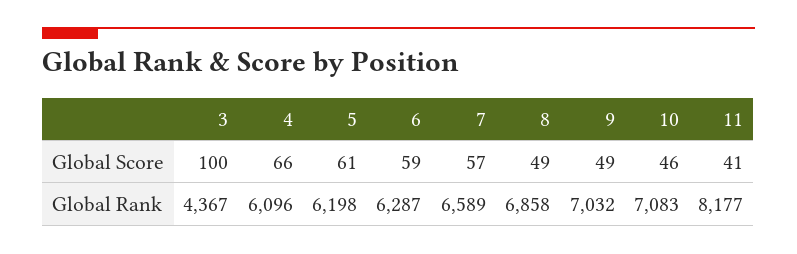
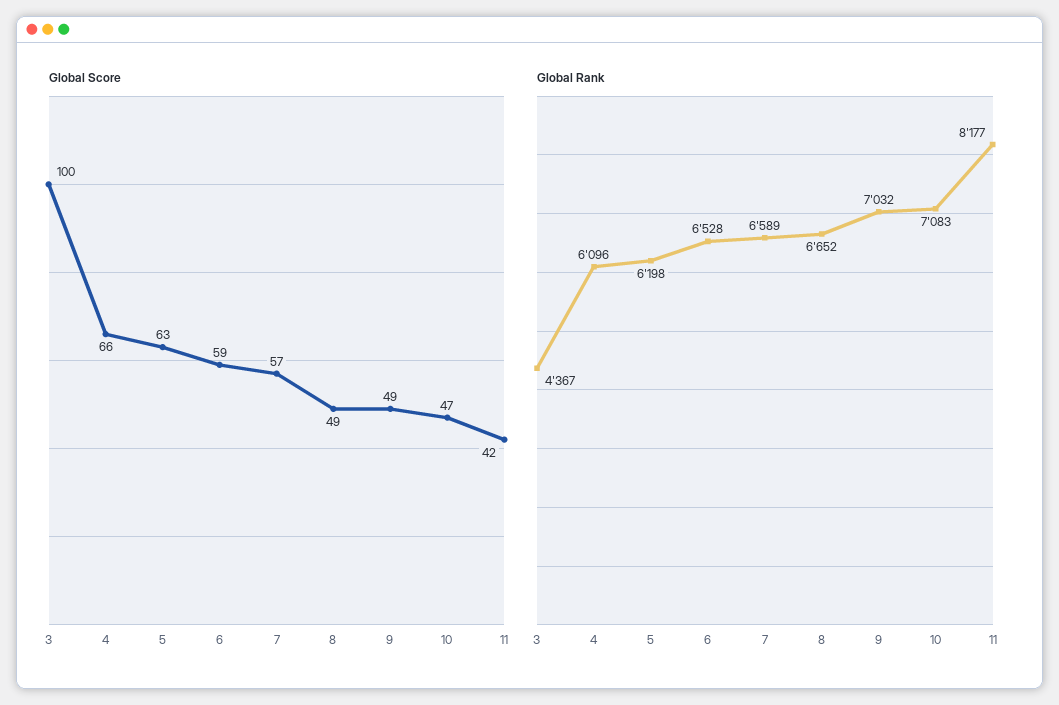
Global Score, 5: 61 -> 63
Global Score, 10: 46 -> 47
Global Score, 11: 41 -> 42
Global Rank, 6: 6287 -> 6528
Global Rank, 8: 6858 -> 6652

